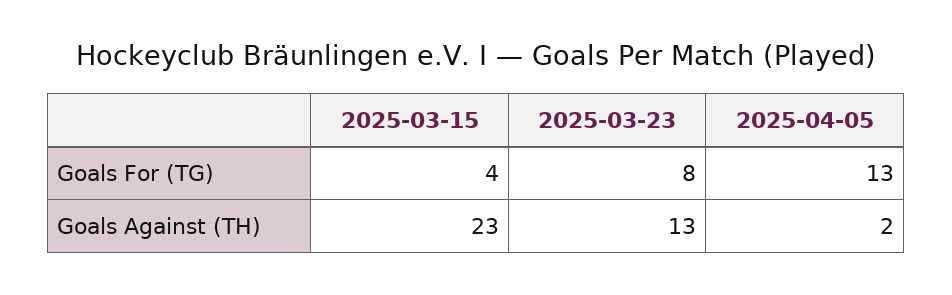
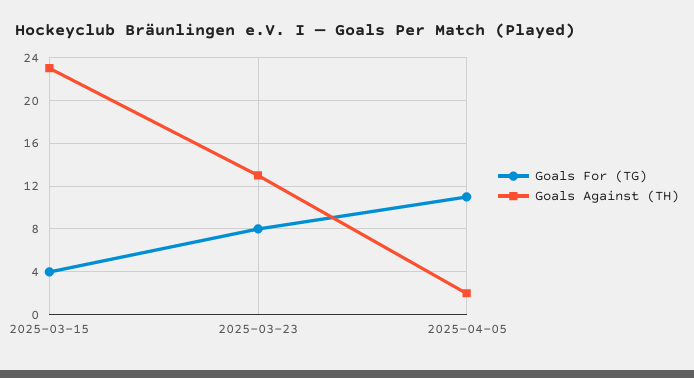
Goals For (TG), 2025-04-05: 13 -> 11

